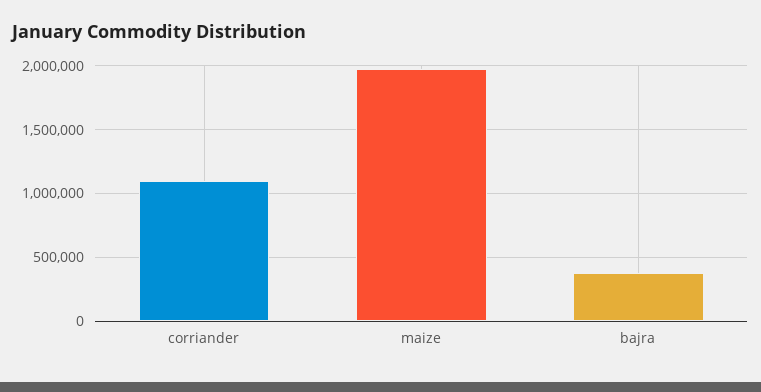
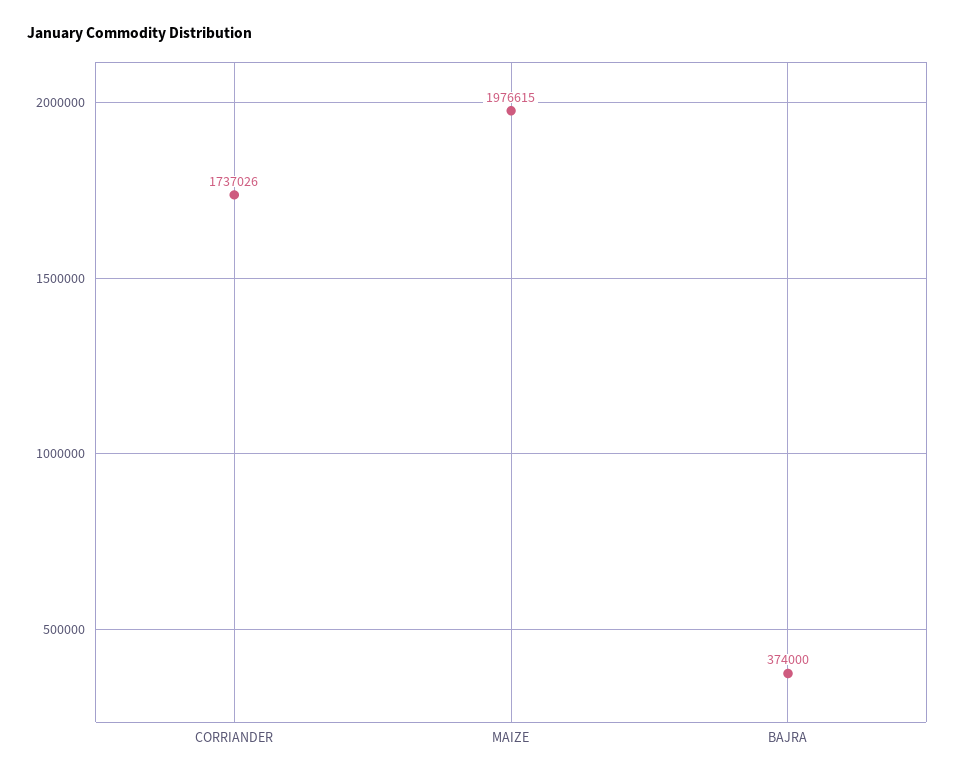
corriander: 1100000 -> 1737026

